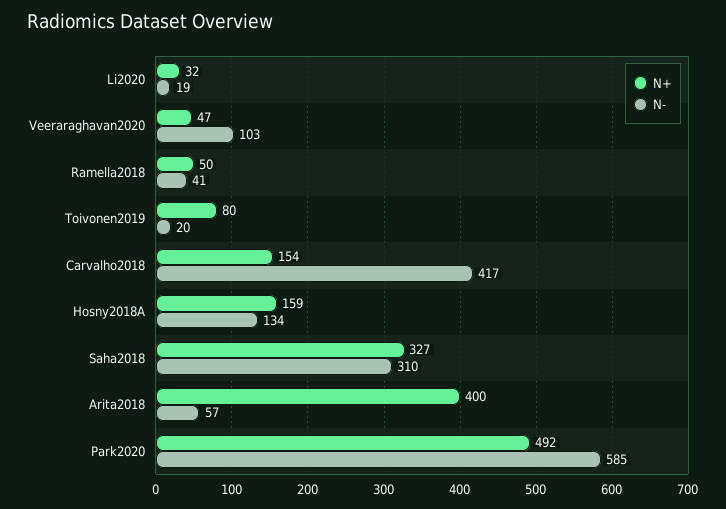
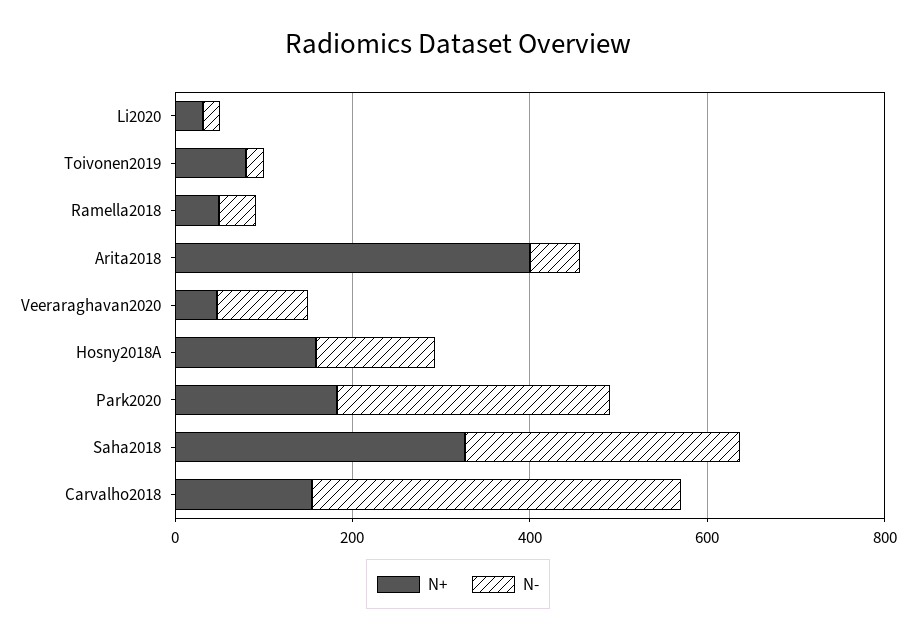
N+, Park2020: 492 -> 200
N-, Park2020: 585 -> 300

